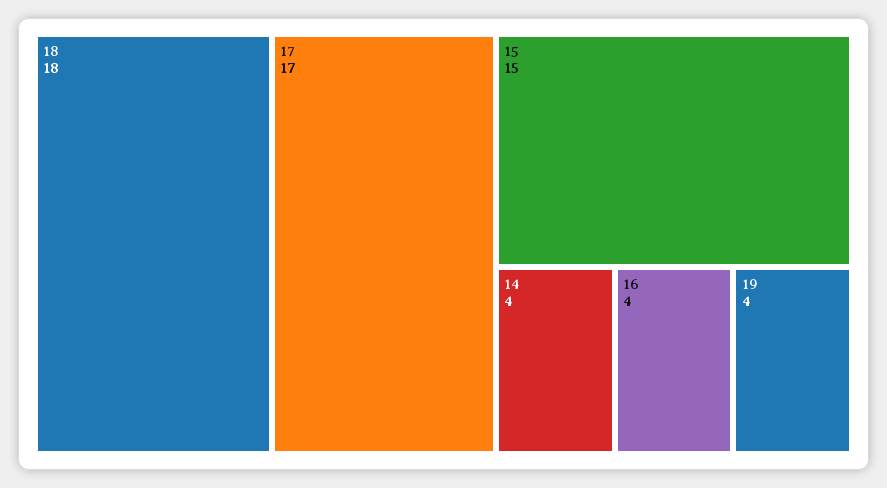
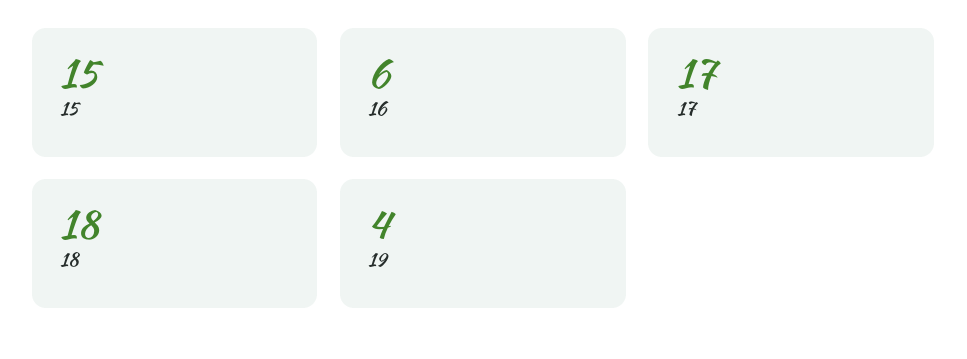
14: 4 -> none
16: 4 -> 6

